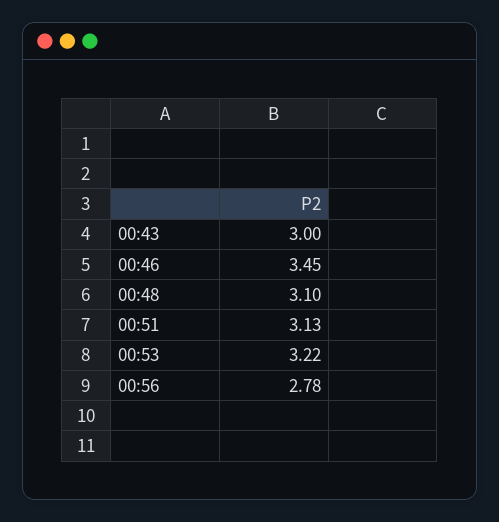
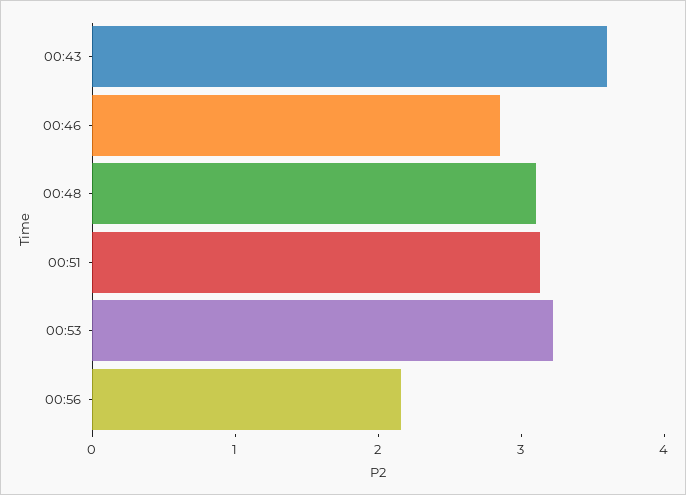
00:43: 3 -> 3.6
00:46: 3.45 -> 2.8
00:56: 2.78 -> 2.2

